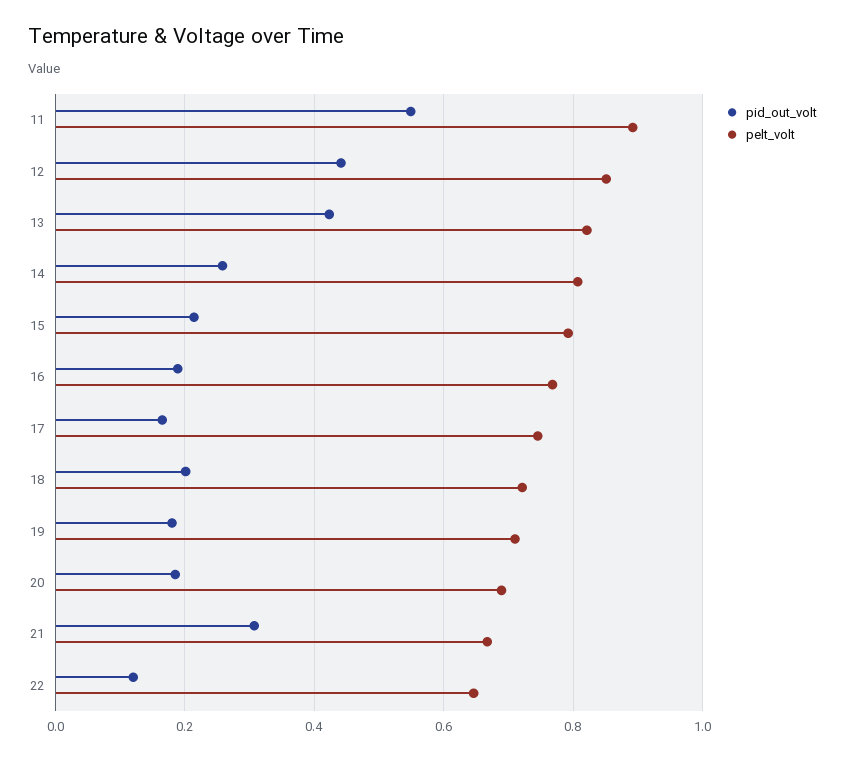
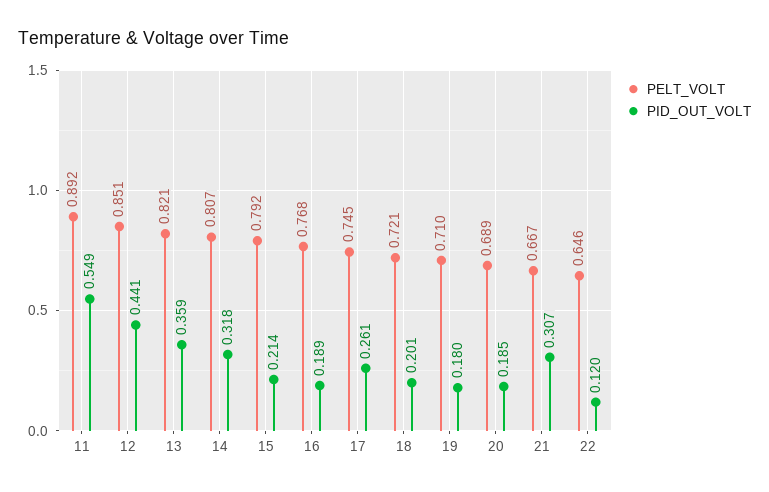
pid_out_volt, 13: 0.42 -> 0.359
pid_out_volt, 14: 0.26 -> 0.318
pid_out_volt, 17: 0.16 -> 0.261

